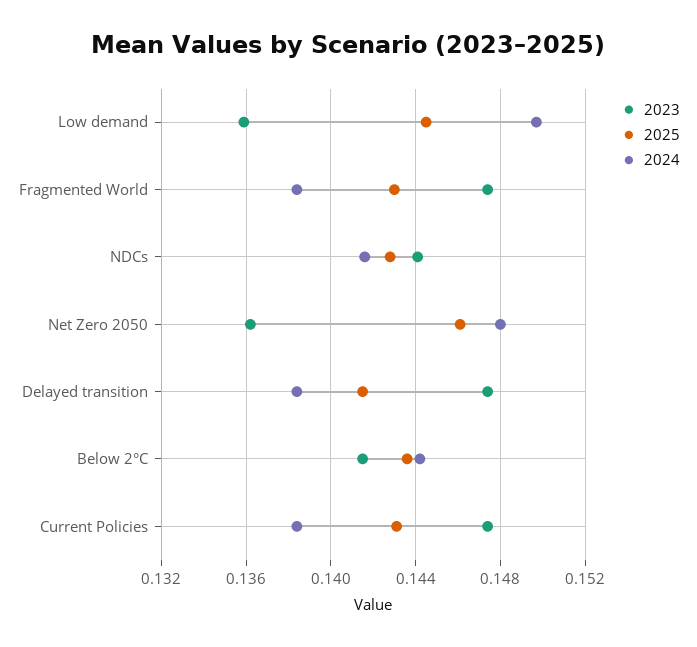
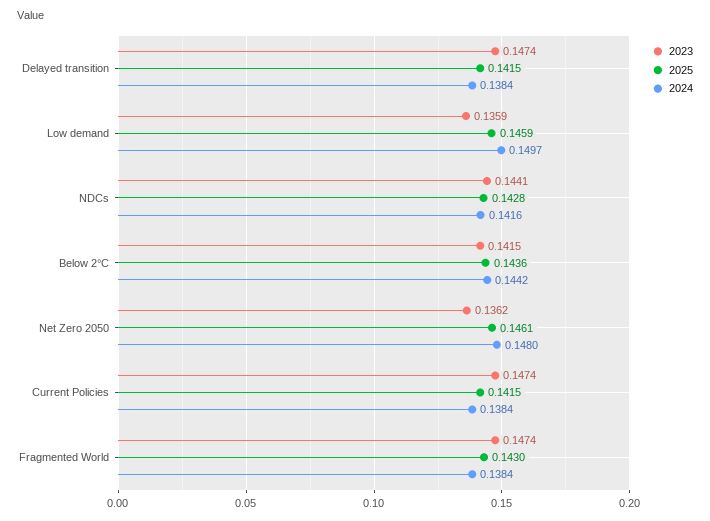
2025, Low demand: 0.1445 -> 0.1459
2025, Current Policies: 0.143 -> 0.1415

